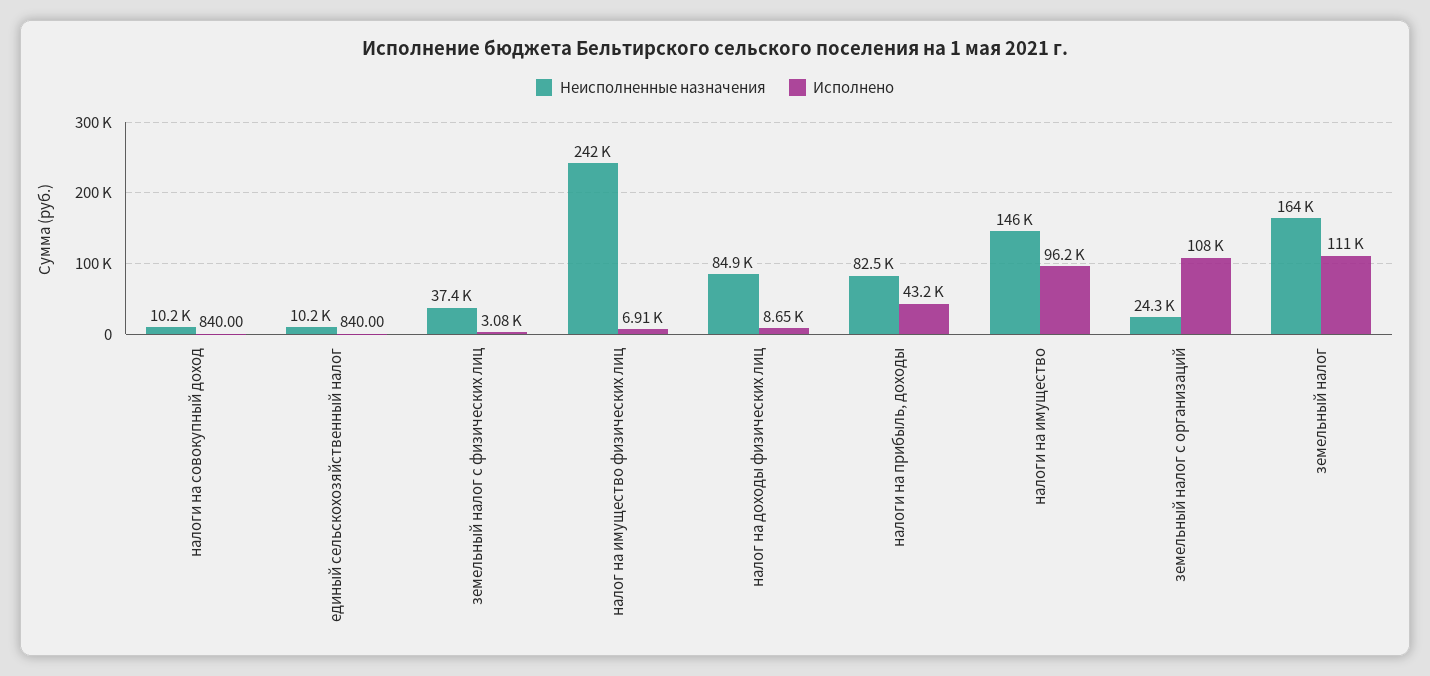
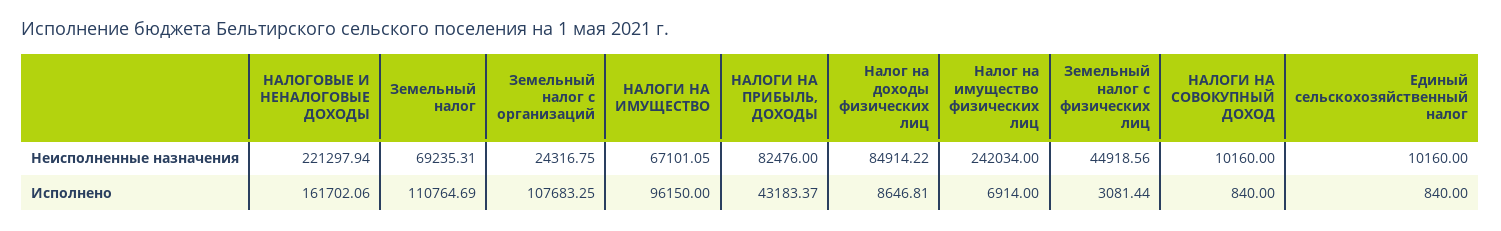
Неисполненные назначения, земельный налог с физических лиц: 37400 -> 44918.56
Неисполненные назначения, налоги на имущество: 146000 -> 67101.05
Неисполненные назначения, земельный налог: 164000 -> 69235.31
Неисполненные назначения, НАЛОГОВЫЕ И НЕНАЛОГОВЫЕ ДОХОДЫ: none -> 221297.94
Исполнено, НАЛОГОВЫЕ И НЕНАЛОГОВЫЕ ДОХОДЫ: none -> 161702.06

